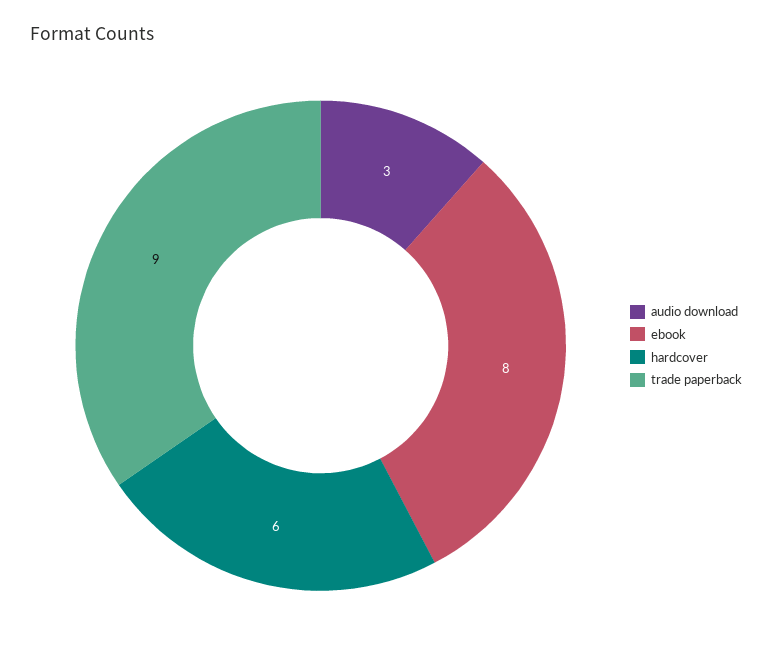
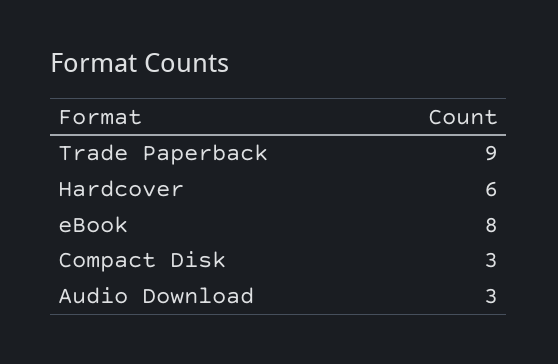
Compact Disk: none -> 3

